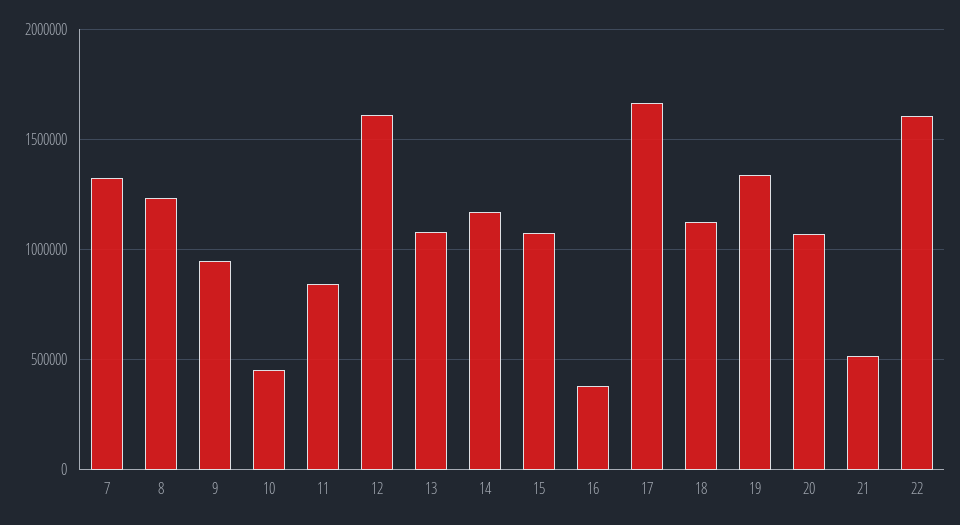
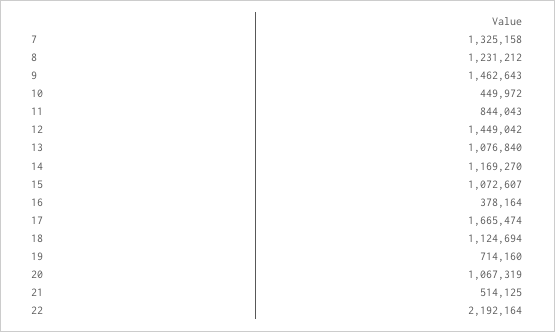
9: 950000 -> 1462643
12: 1600000 -> 1449042
19: 1350000 -> 714160
22: 1600000 -> 2192164

